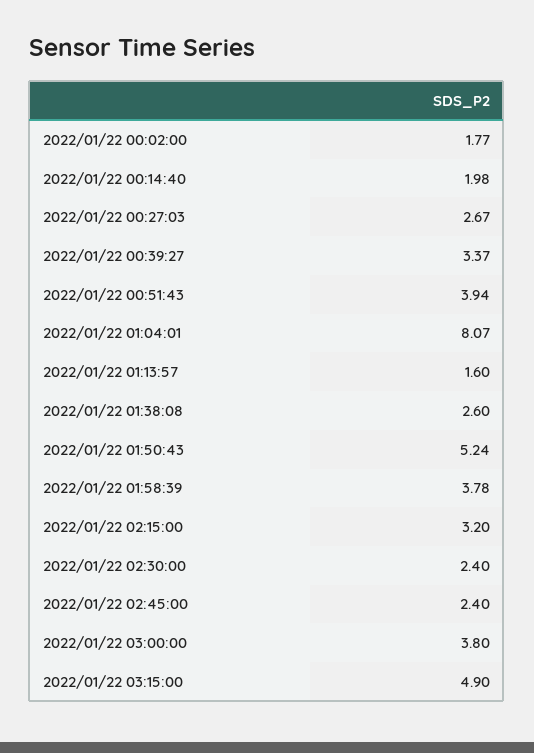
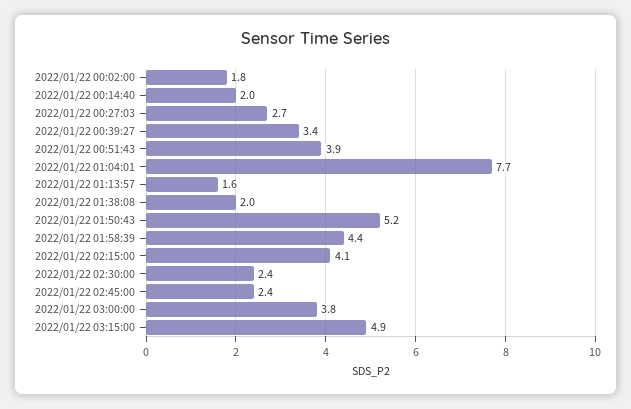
2022/01/22 01:04:01: 8.07 -> 7.7
2022/01/22 01:38:08: 2.6 -> 2
2022/01/22 01:58:39: 3.78 -> 4.4
2022/01/22 02:15:00: 3.2 -> 4.1

